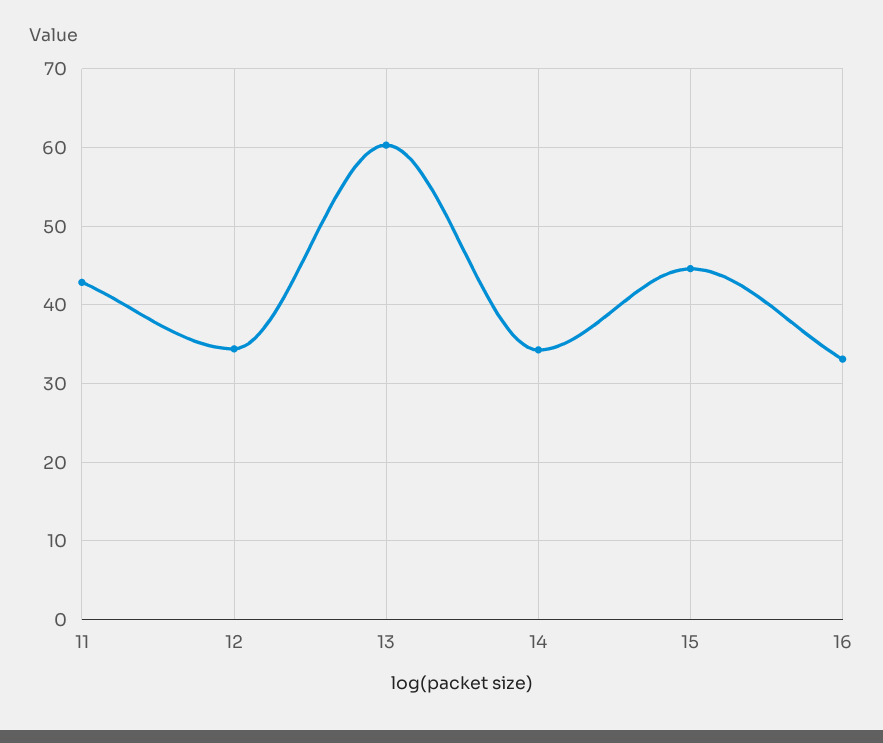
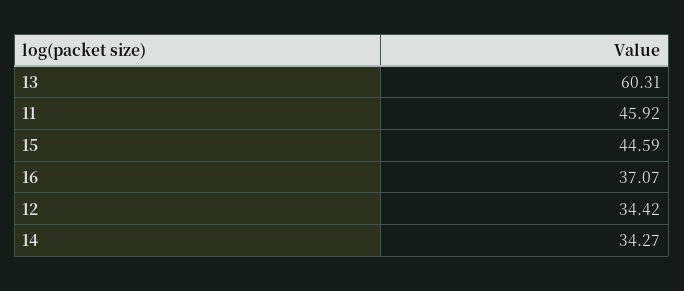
11: 43 -> 45.92
16: 33 -> 37.07

